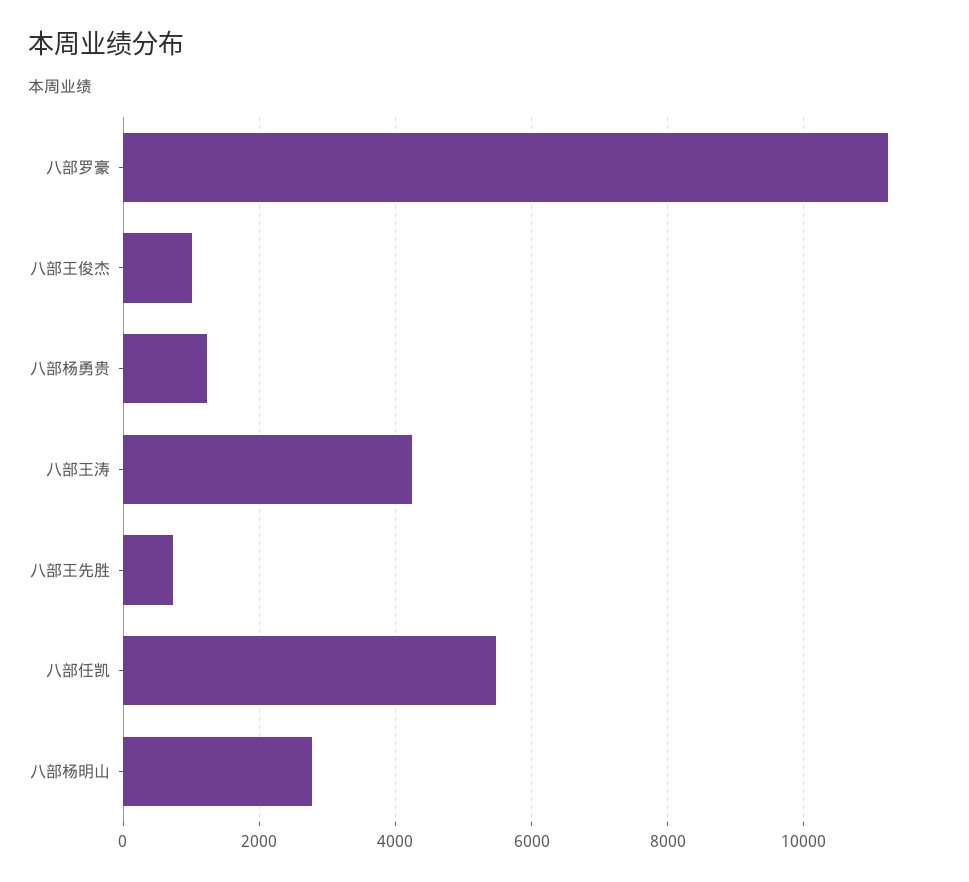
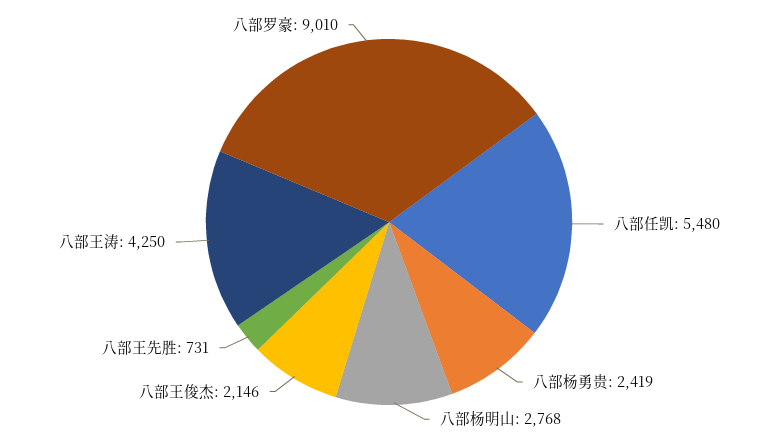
八部罗豪: 11200 -> 9010
八部王俊杰: 1000 -> 2146
八部杨勇贵: 1200 -> 2419

